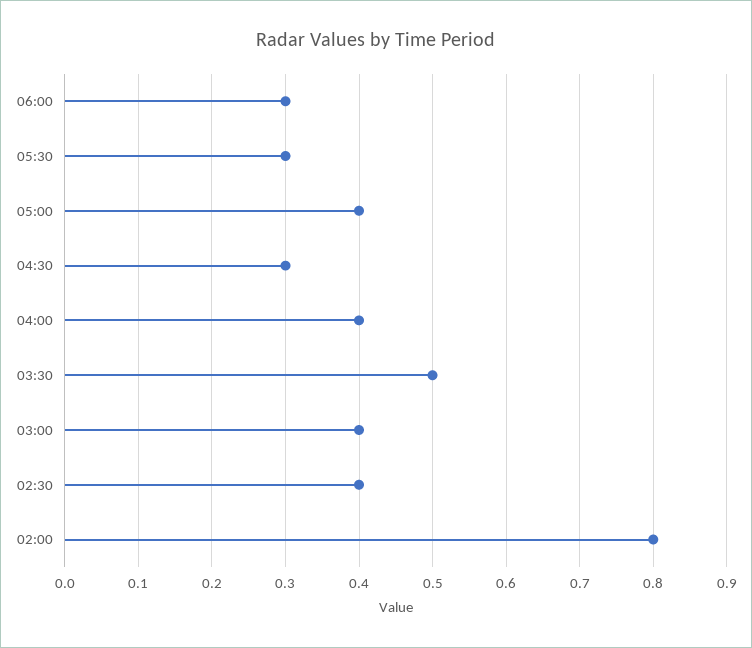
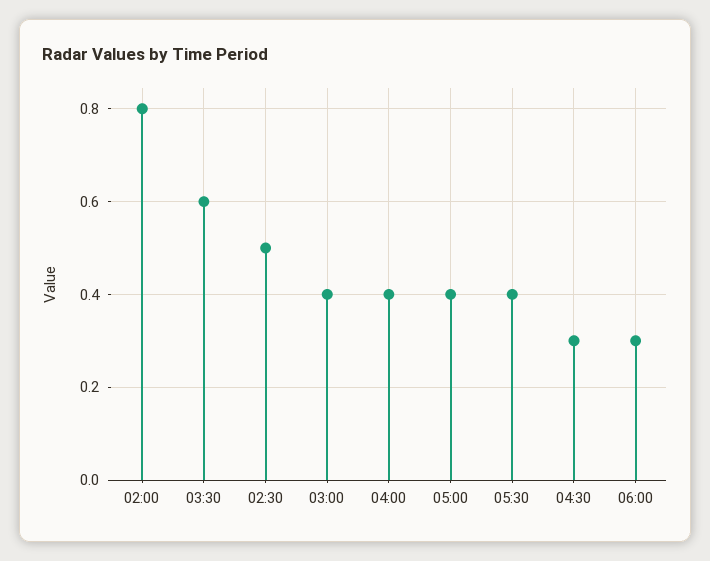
05:30: 0.3 -> 0.4
03:30: 0.5 -> 0.6
02:30: 0.4 -> 0.5

